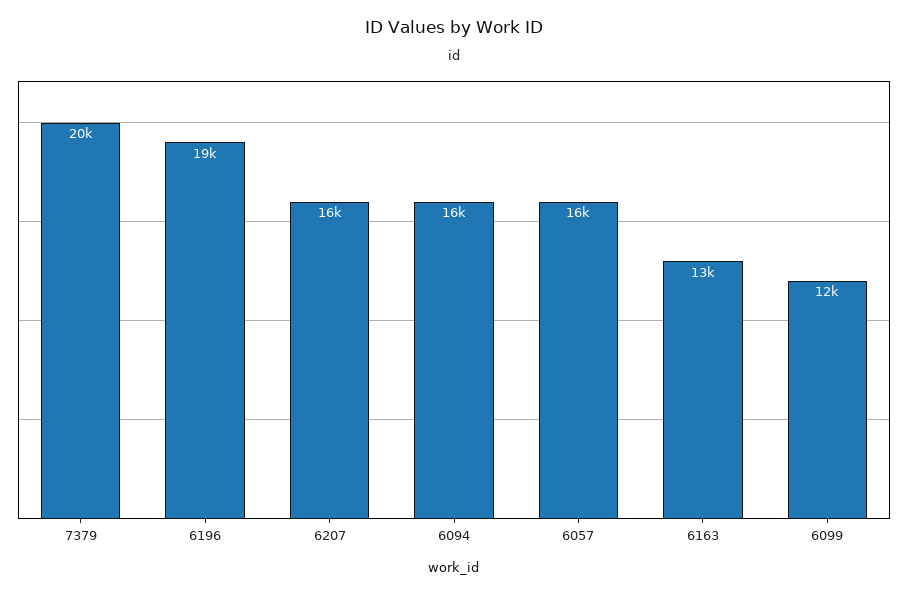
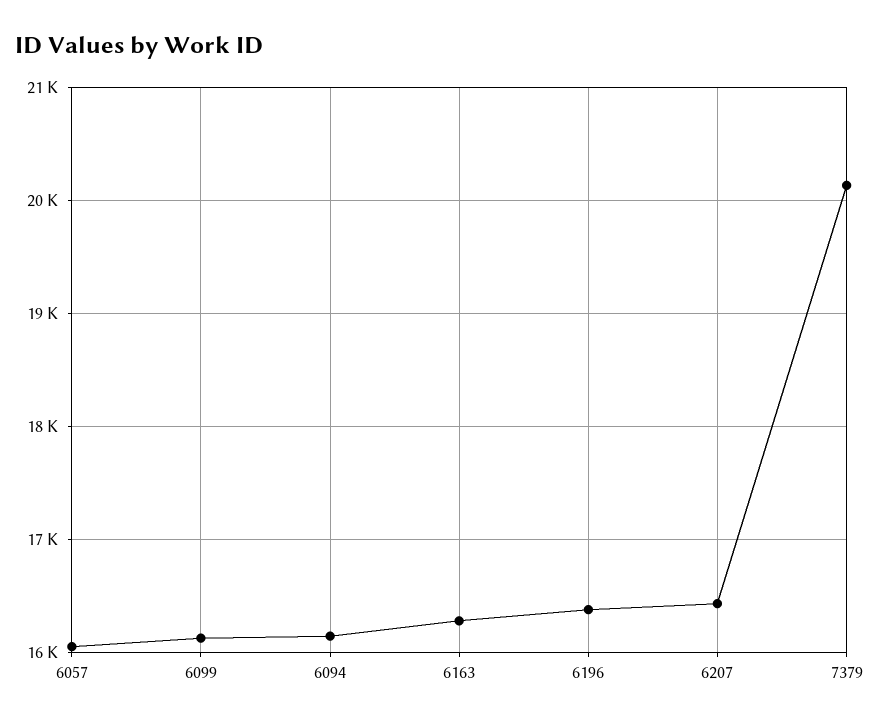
6196: 19000 -> 16400
6163: 13000 -> 16300
6099: 12000 -> 16100

